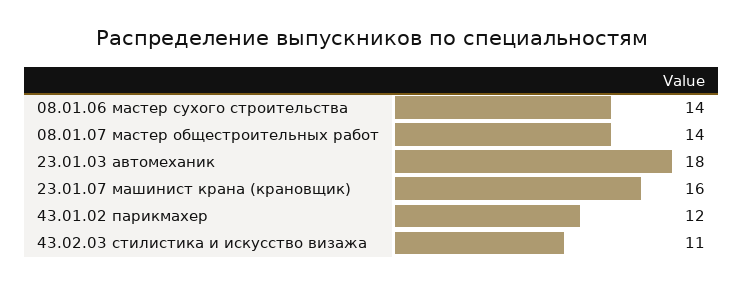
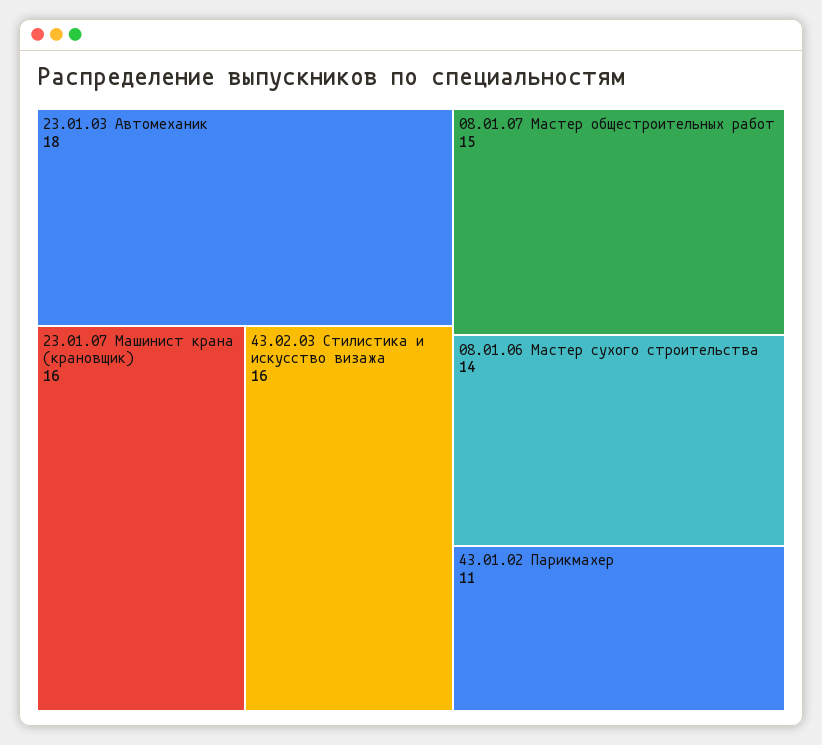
08.01.07 мастер общестроительных работ: 14 -> 15
43.01.02 парикмахер: 12 -> 11
43.02.03 стилистика и искусство визажа: 11 -> 16

